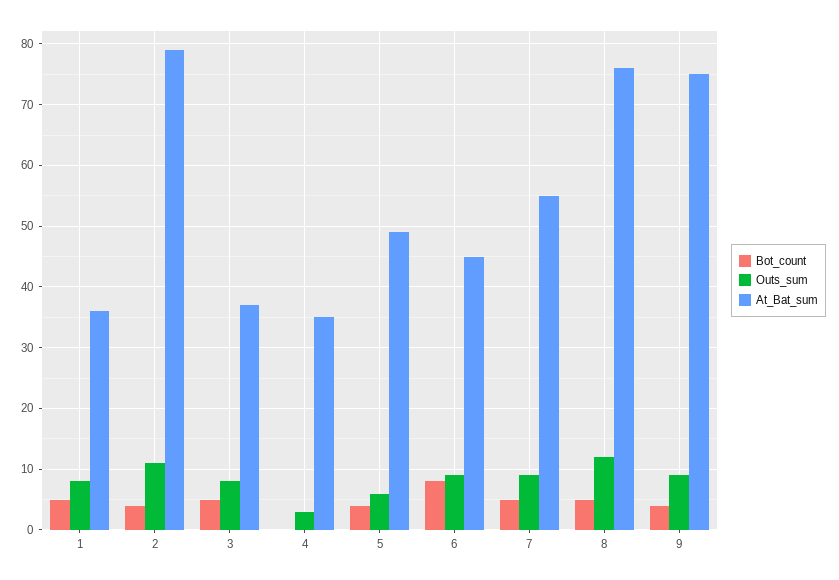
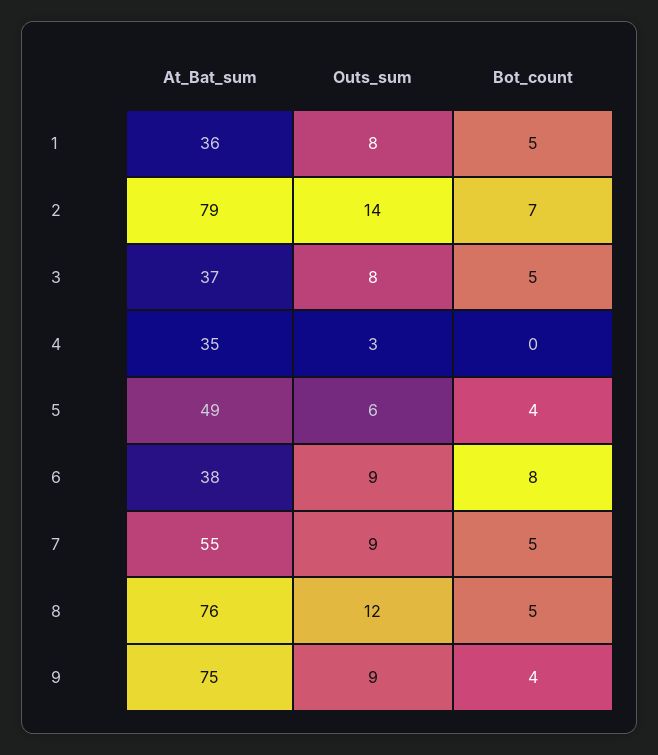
Bot_count, 2: 4 -> 7
Outs_sum, 2: 11 -> 14
At_Bat_sum, 6: 45 -> 38

